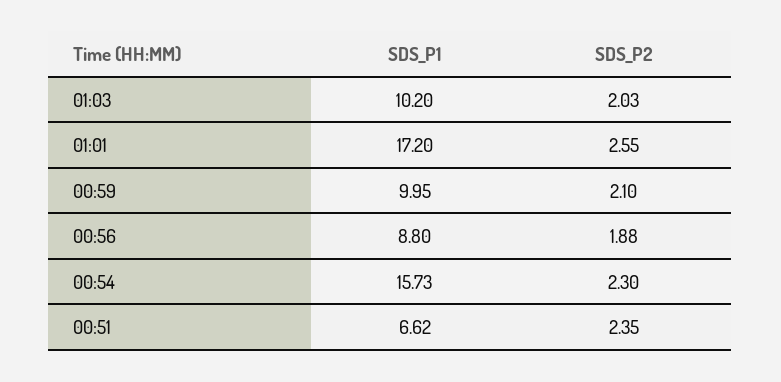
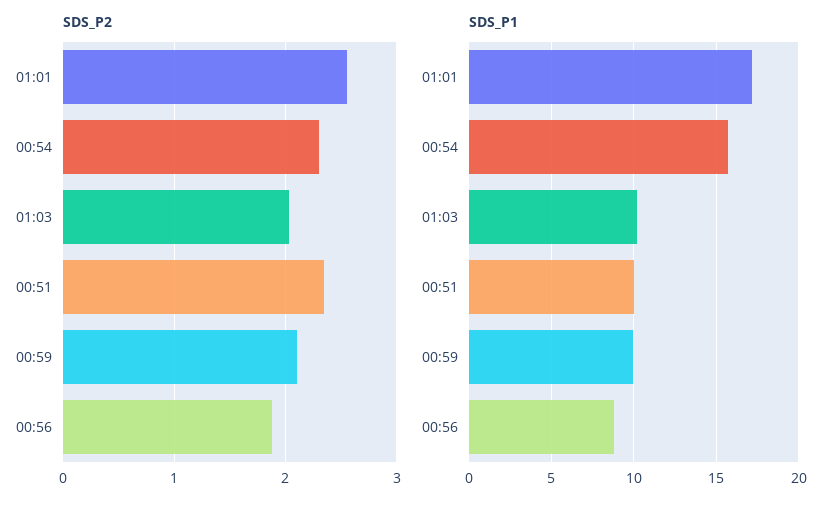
SDS_P1, 00:51: 6.62 -> 10

